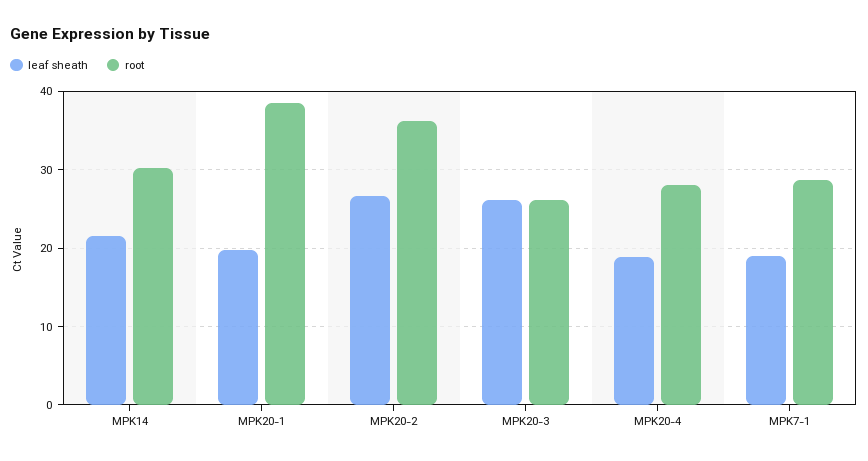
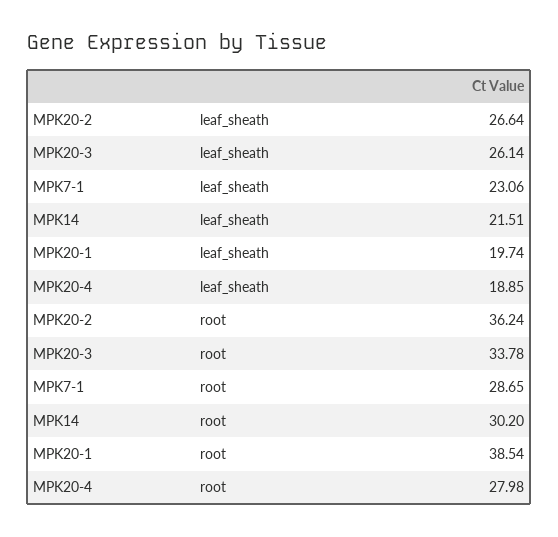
root, MPK20-3: 26 -> 33.78
leaf sheath, MPK7-1: 19 -> 23.06

